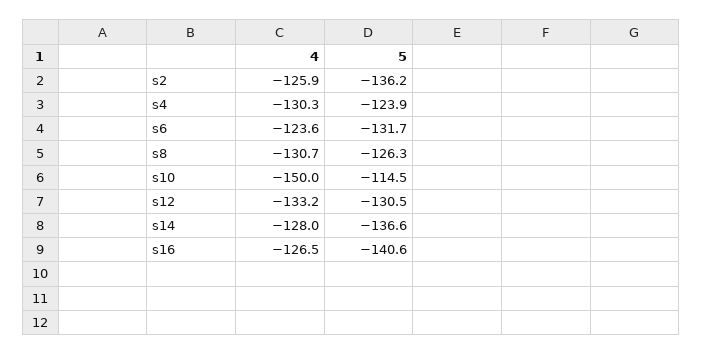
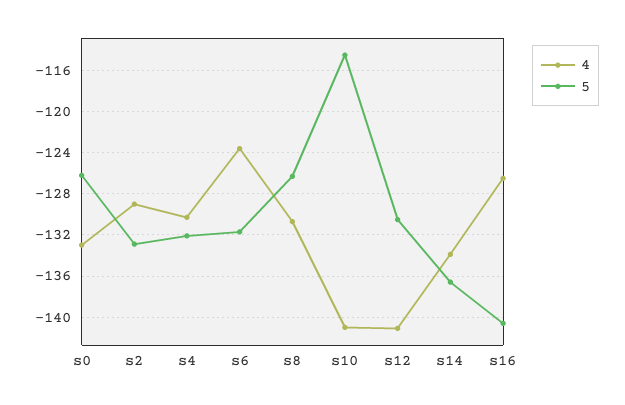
4, s2: -125.9 -> -129
5, s2: -136.2 -> -133
5, s4: -123.9 -> -132
4, s10: -150 -> -141
4, s12: -133.2 -> -141
4, s14: -128 -> -134
4, s0: none -> -133
5, s0: none -> -126

